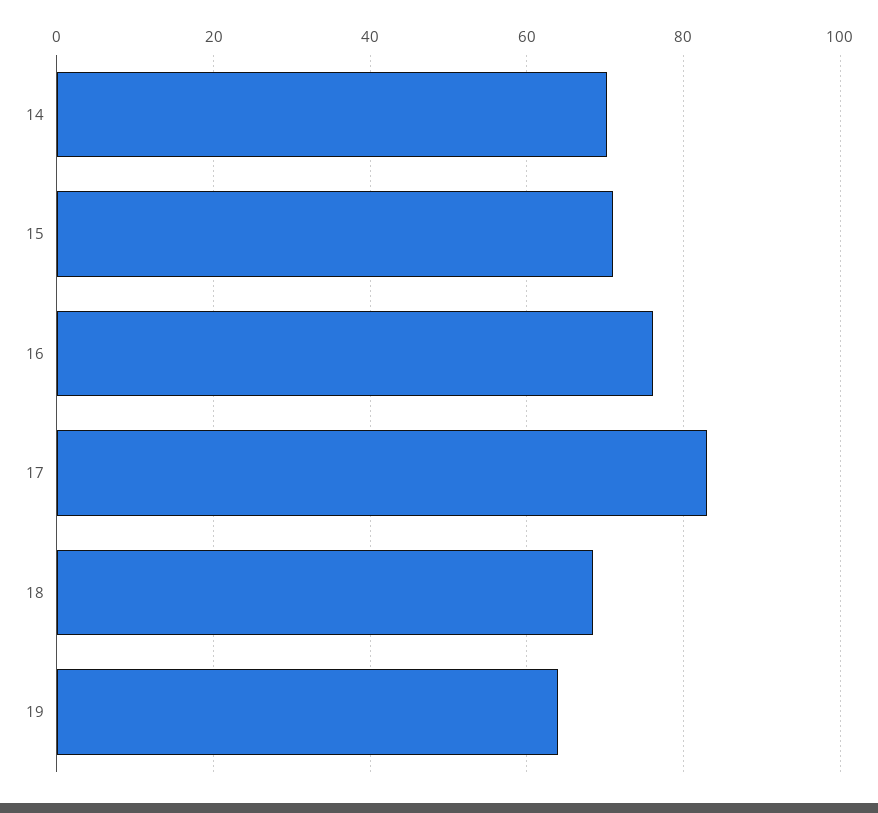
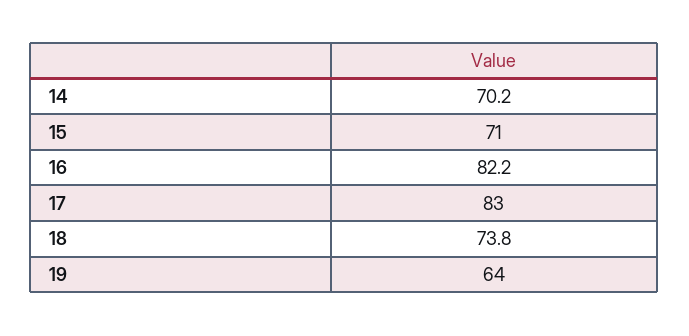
16: 76 -> 82.2
18: 68 -> 73.8

